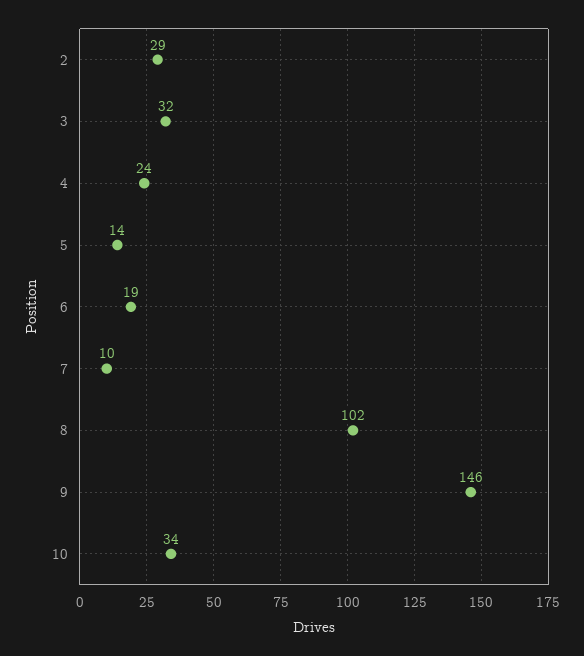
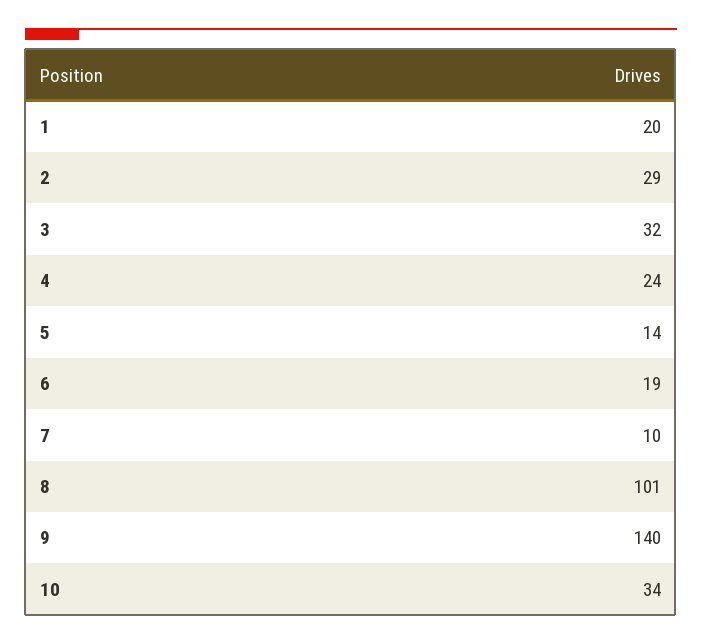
8: 102 -> 101
9: 146 -> 140
1: none -> 20

